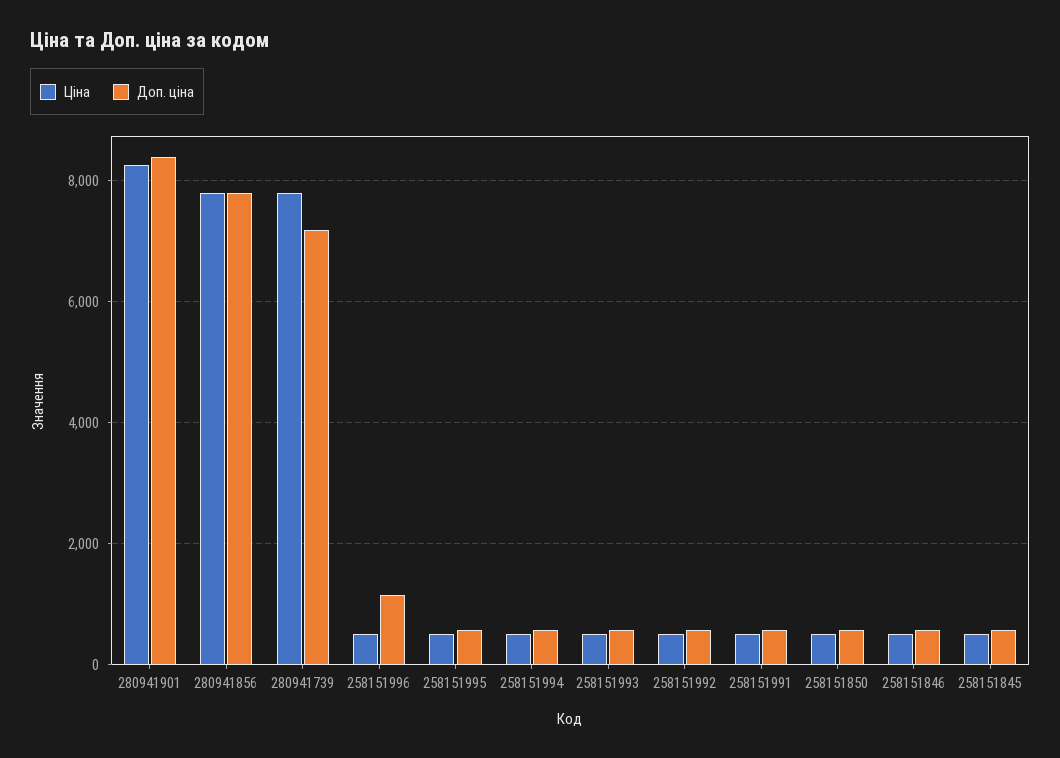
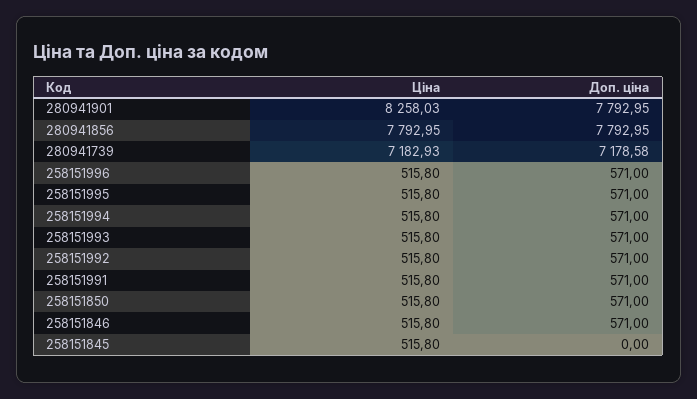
Доп. ціна, 280941901: 8400 -> 7792.95
Ціна, 280941739: 7800 -> 7182.93
Доп. ціна, 258151996: 1200 -> 571
Доп. ціна, 258151845: 600 -> 0

